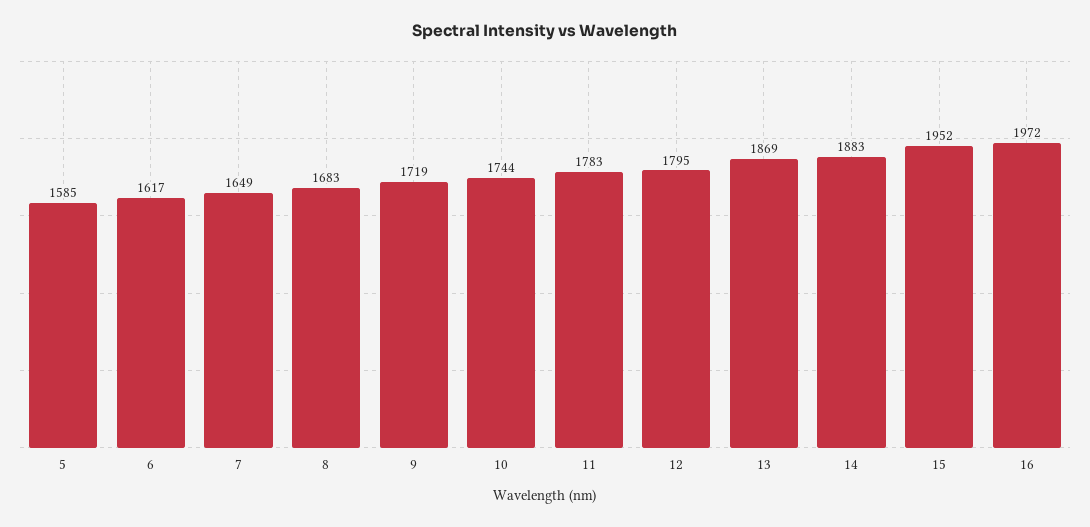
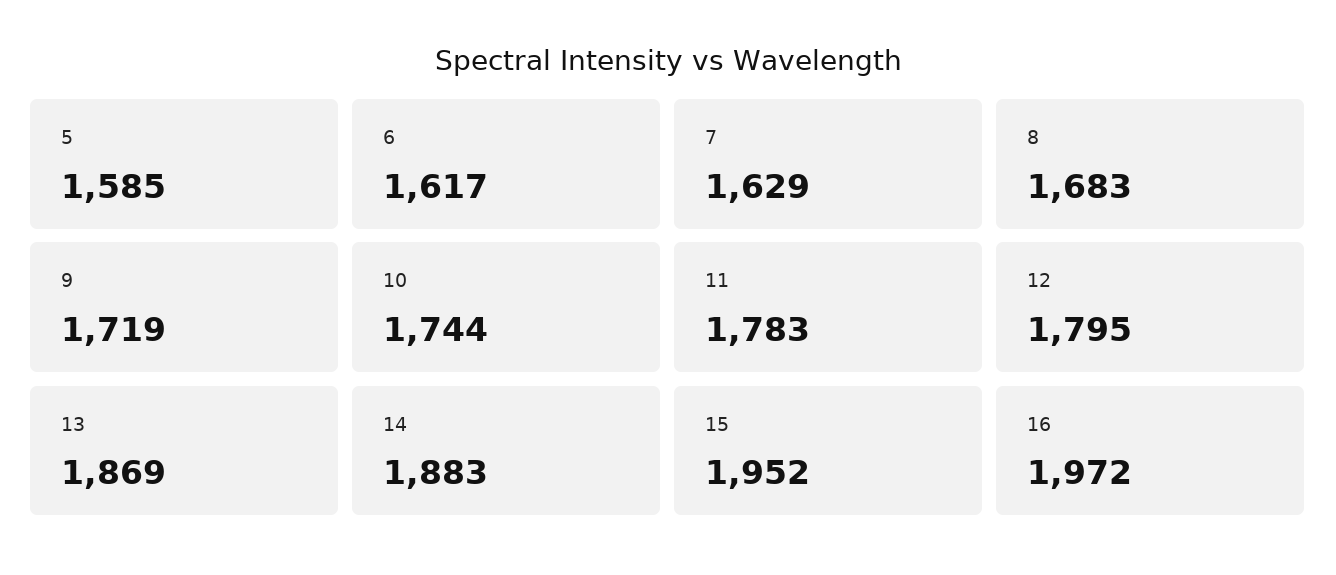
7: 1649 -> 1629

